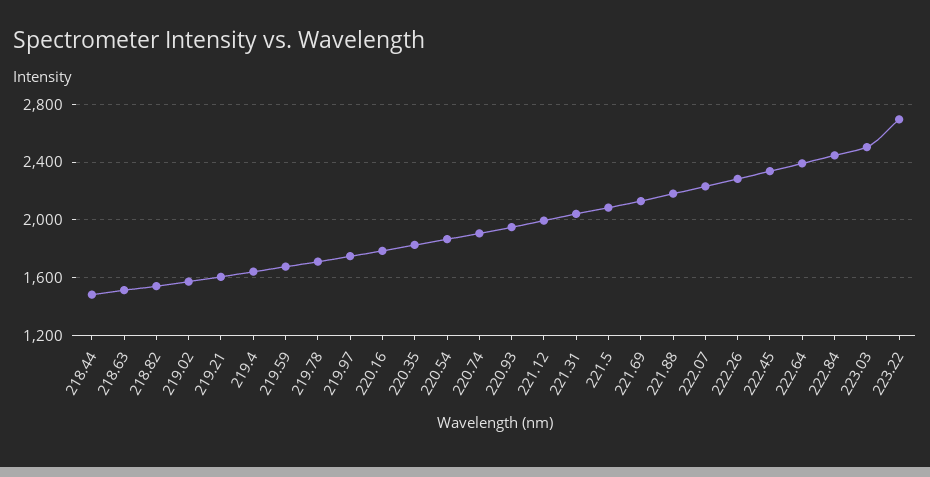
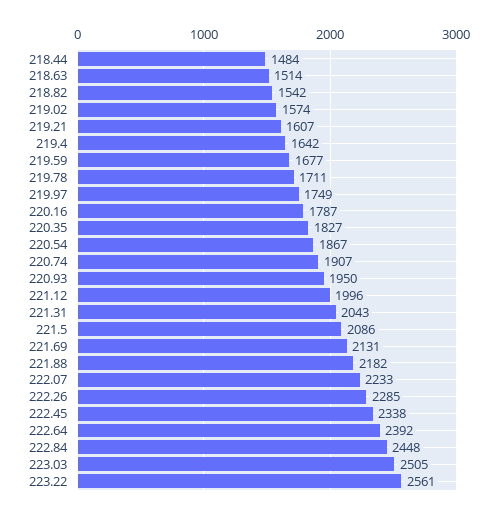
223.22: 2700 -> 2561

